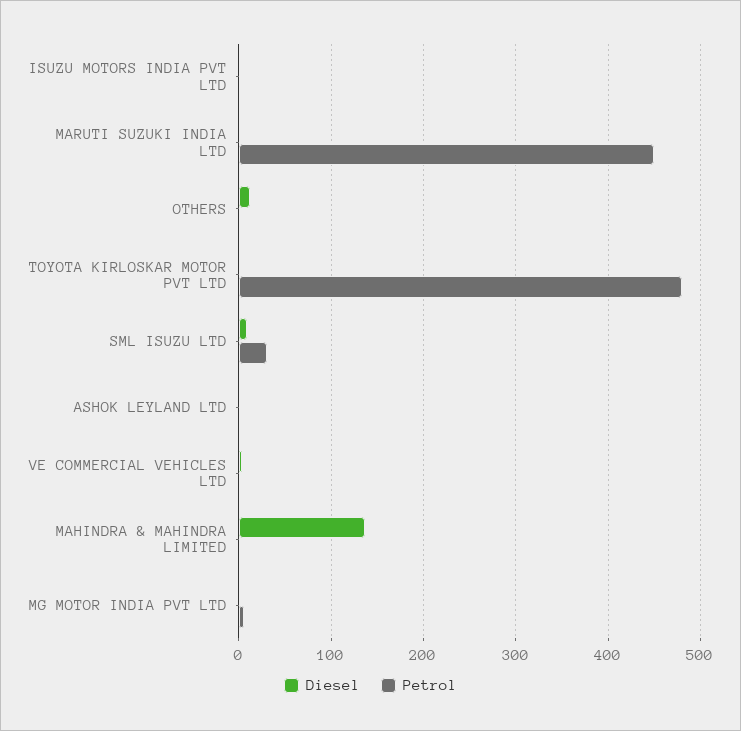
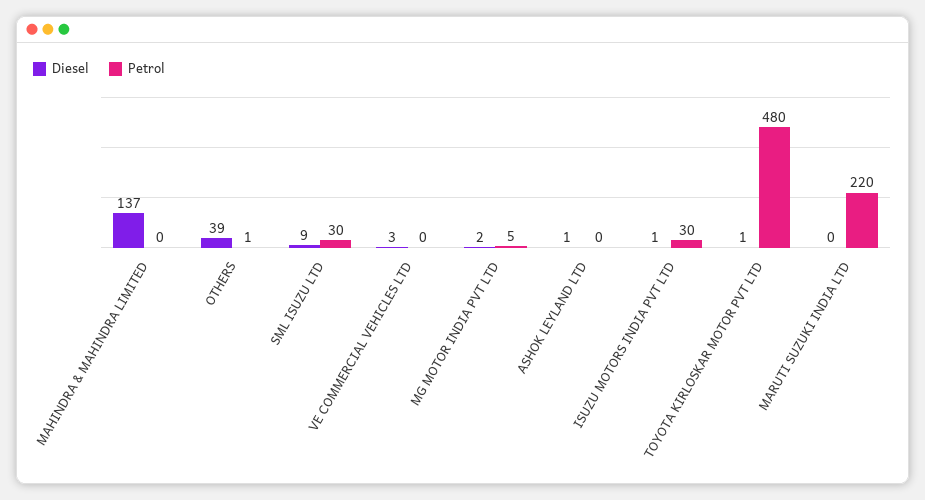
Petrol, ISUZU MOTORS INDIA PVT LTD: 0 -> 30
Petrol, MARUTI SUZUKI INDIA LTD: 450 -> 220
Diesel, OTHERS: 10 -> 39

